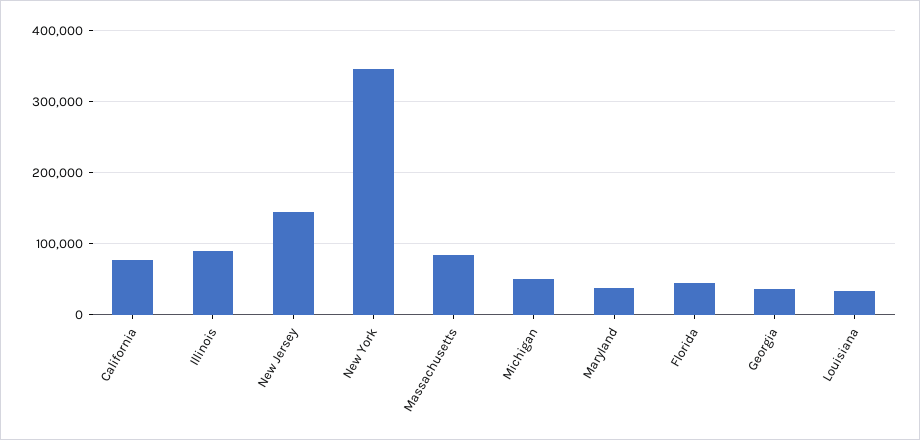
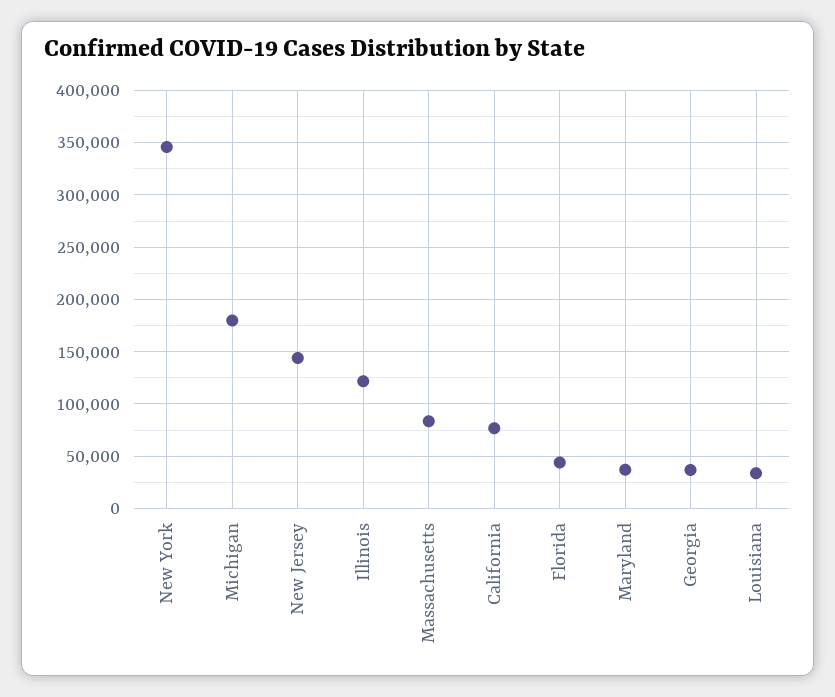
Illinois: 90000 -> 120000
Michigan: 50000 -> 180000

